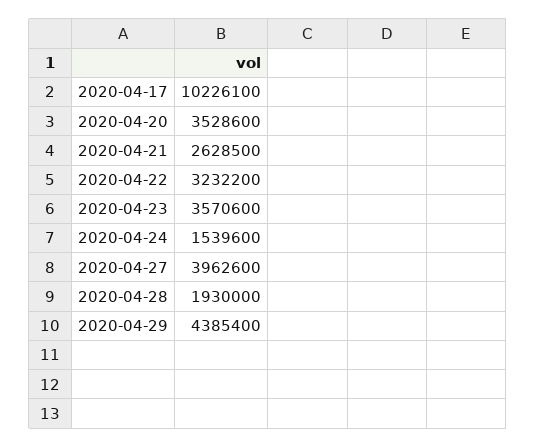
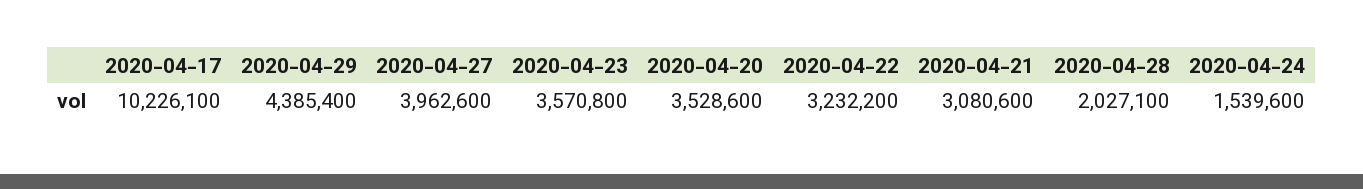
2020-04-21: 2628500 -> 3080600
2020-04-23: 3570600 -> 3570800
2020-04-28: 1930000 -> 2027100

